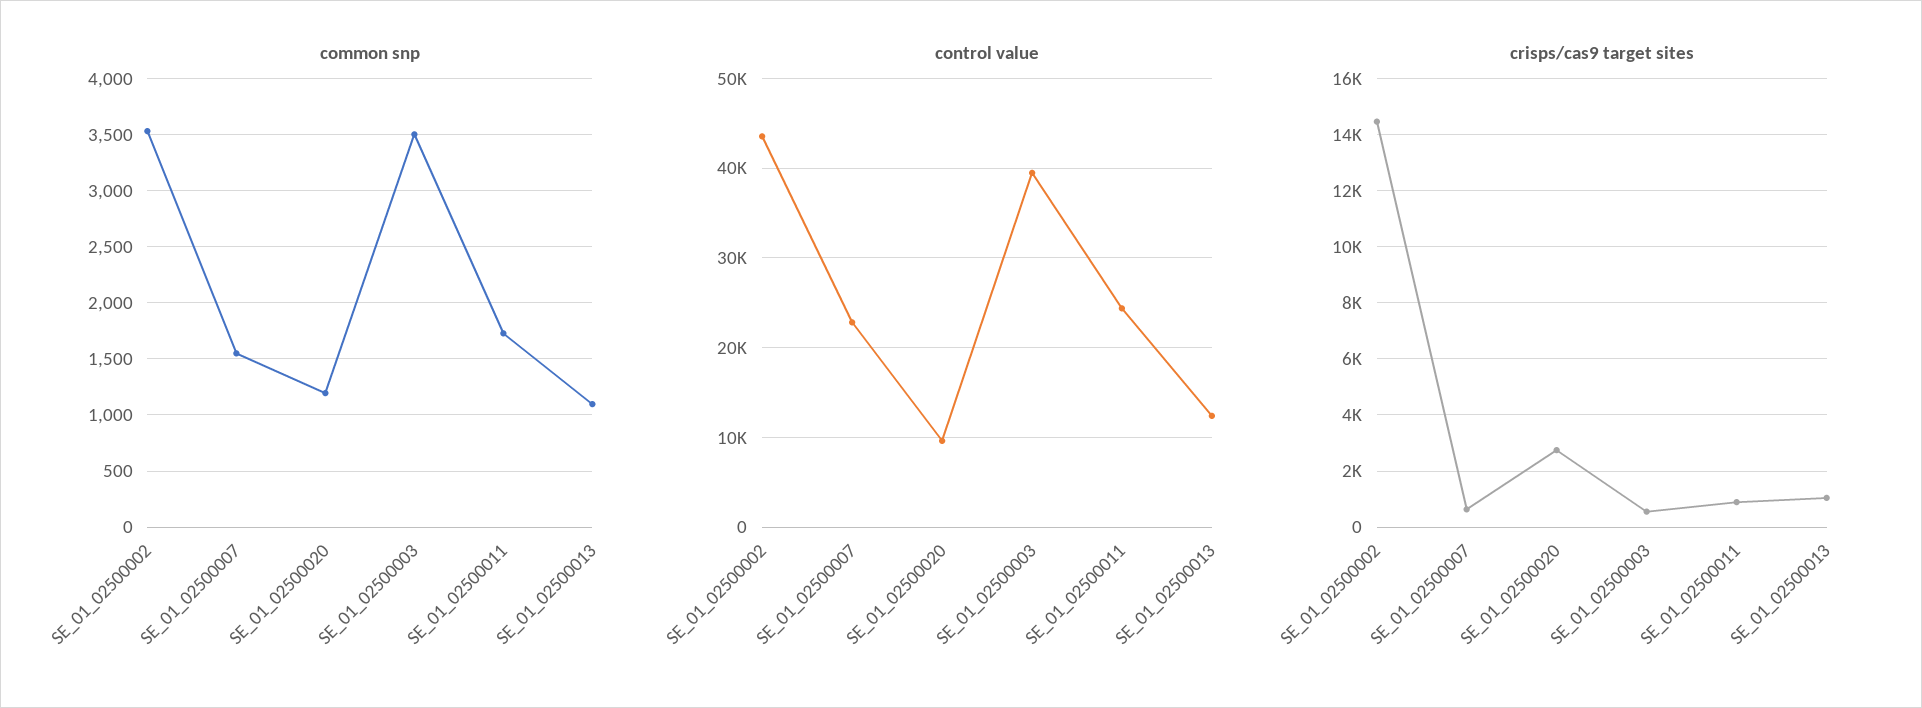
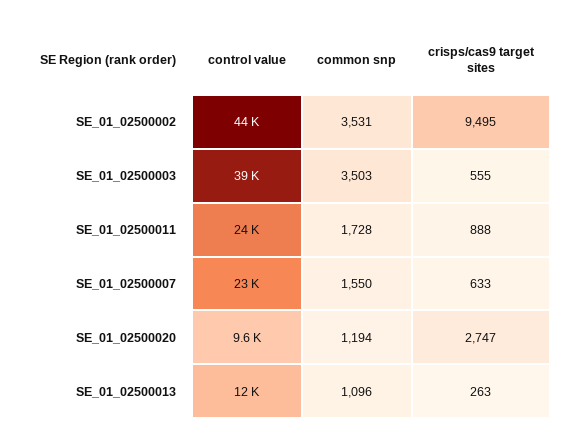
crisps/cas9 target sites, SE_01_02500002: 14500 -> 9495
crisps/cas9 target sites, SE_01_02500013: 1000 -> 263

